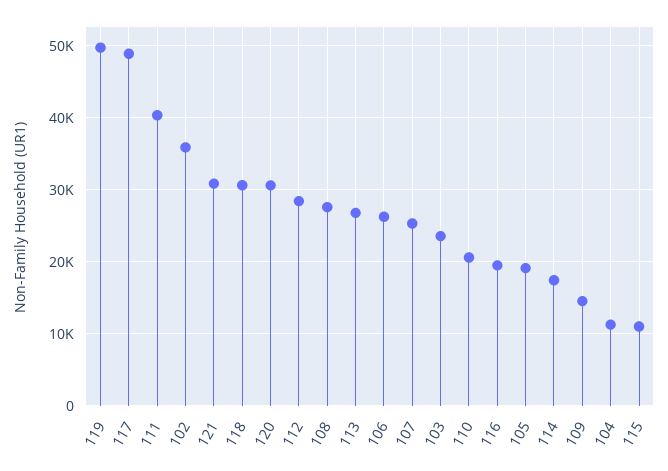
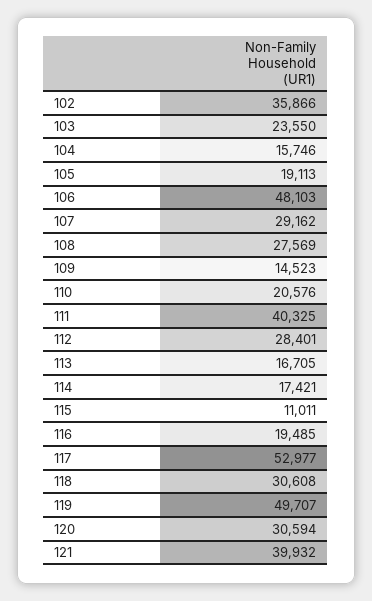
117: 49000 -> 52977
121: 31000 -> 39932
113: 27000 -> 16705
106: 26000 -> 48103
107: 25000 -> 29162
104: 11000 -> 15746

